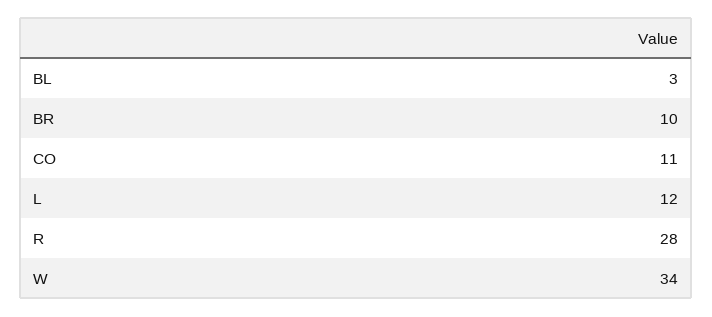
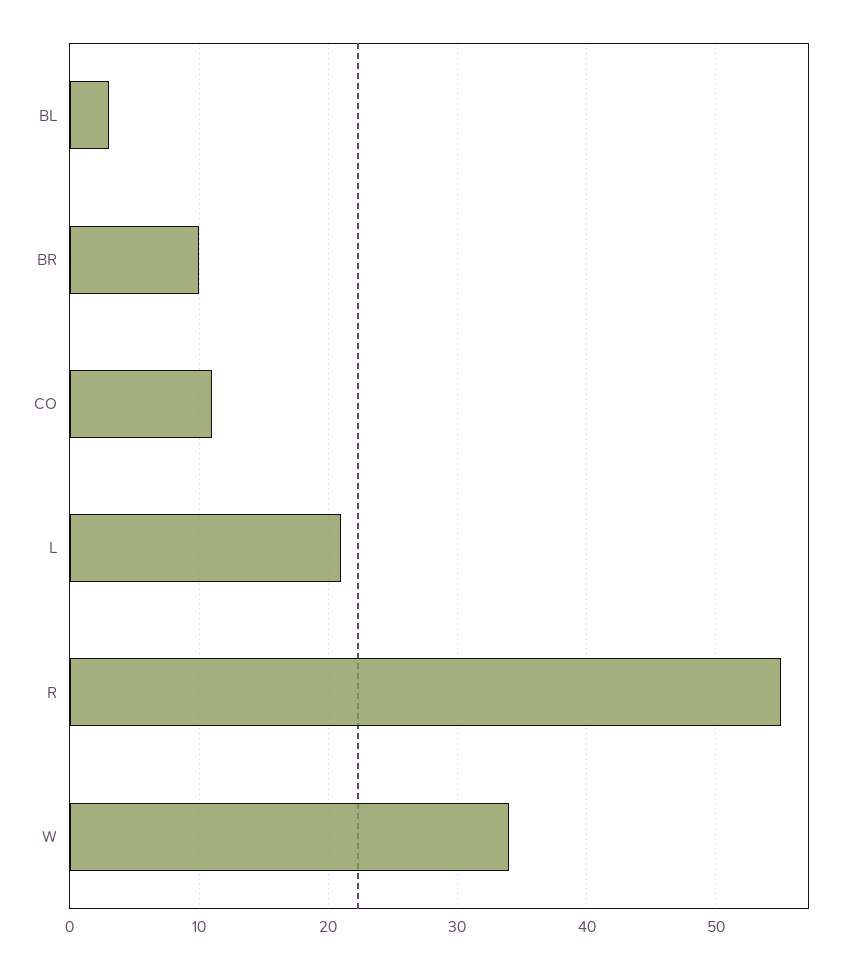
L: 12 -> 21
R: 28 -> 55

